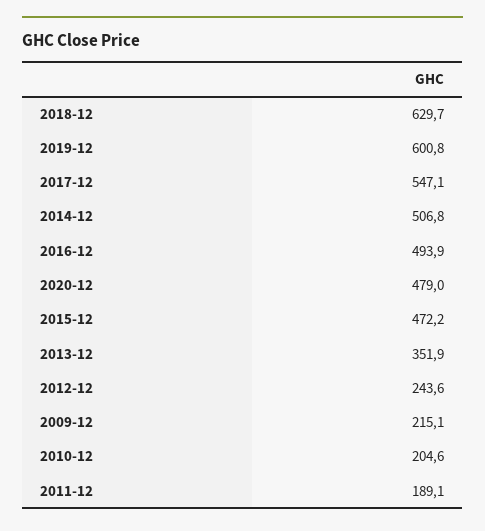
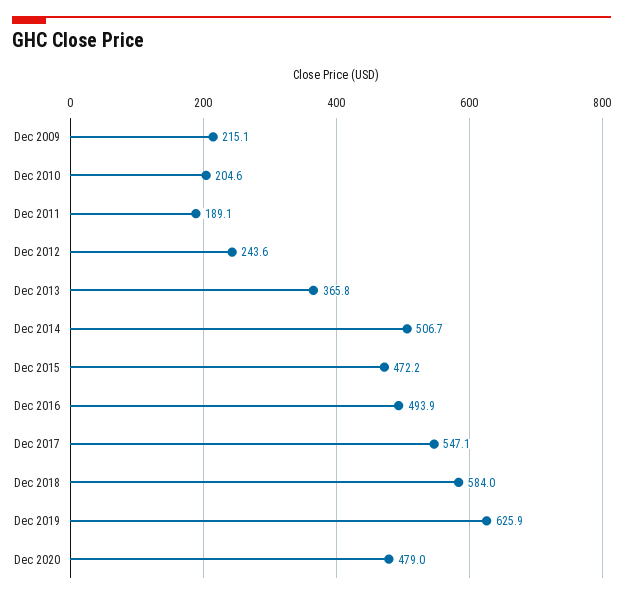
2018-12: 629.7 -> 584
2019-12: 600.8 -> 625.9
2014-12: 506.8 -> 506.7
2013-12: 351.9 -> 365.8

